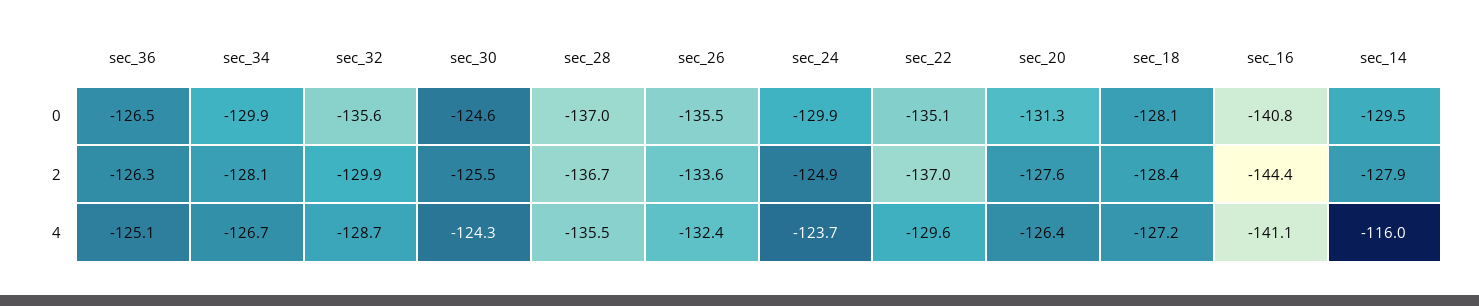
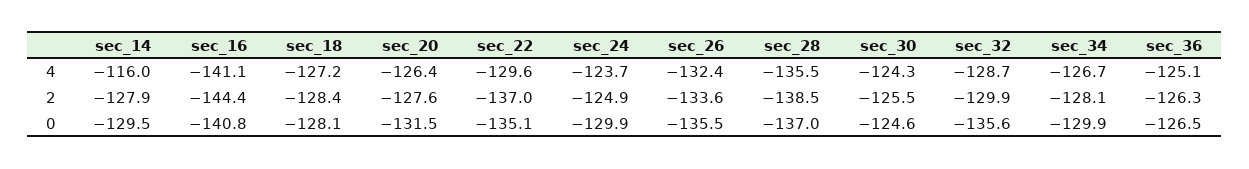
sec_20, 0: -131.3 -> -131.5
sec_28, 2: -136.7 -> -138.5

